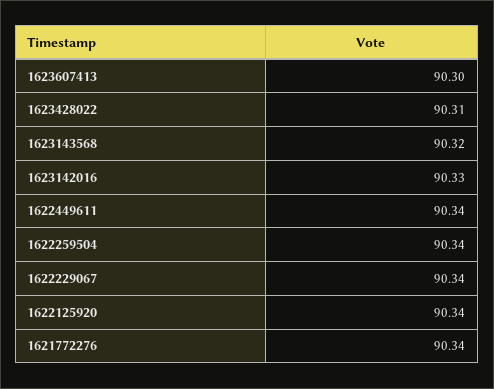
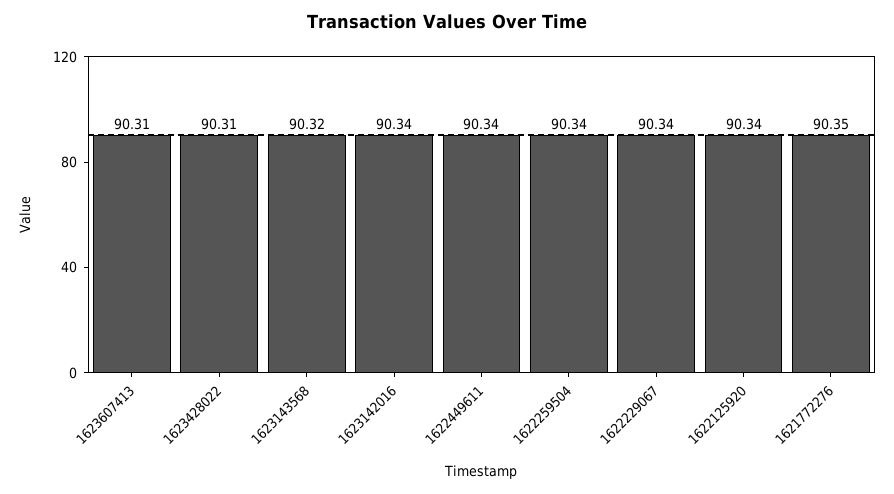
1623607413: 90.3 -> 90.31
1623142016: 90.33 -> 90.34
1621772276: 90.34 -> 90.35

